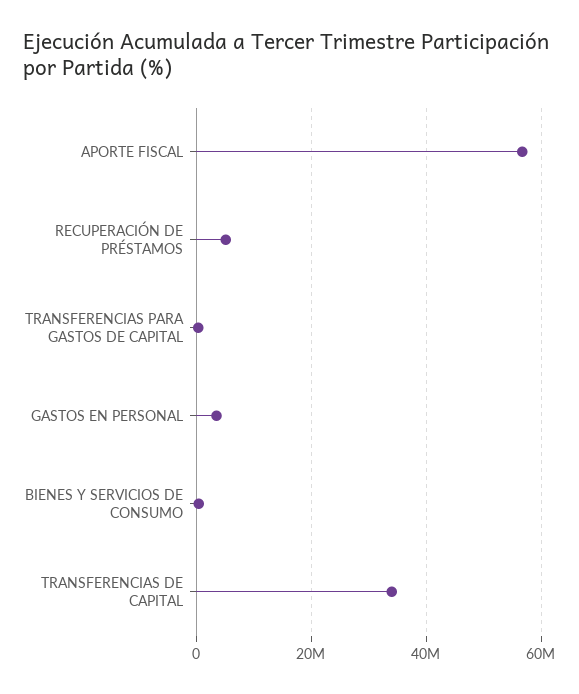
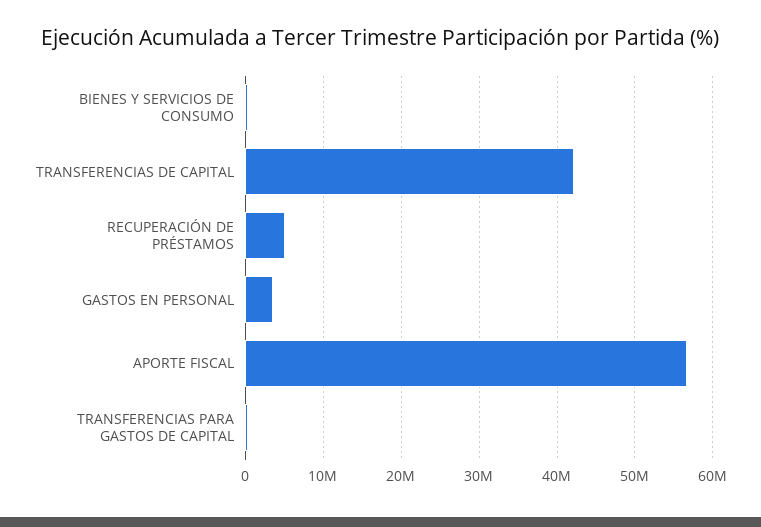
TRANSFERENCIAS DE CAPITAL: 34000000 -> 42000000

